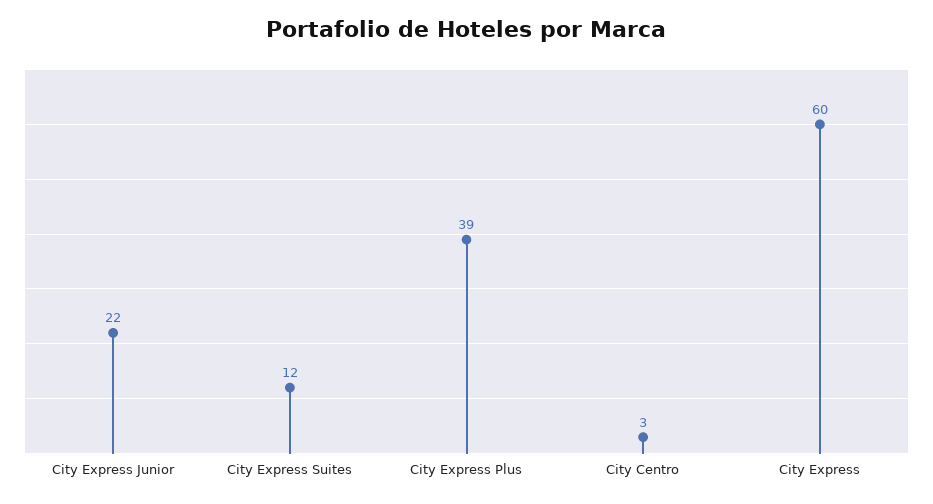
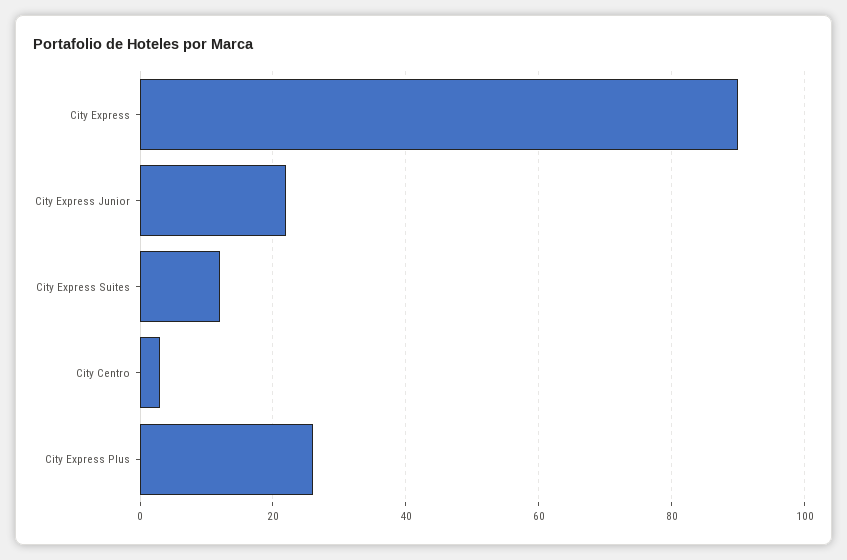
City Express Plus: 39 -> 25
City Express: 60 -> 90

